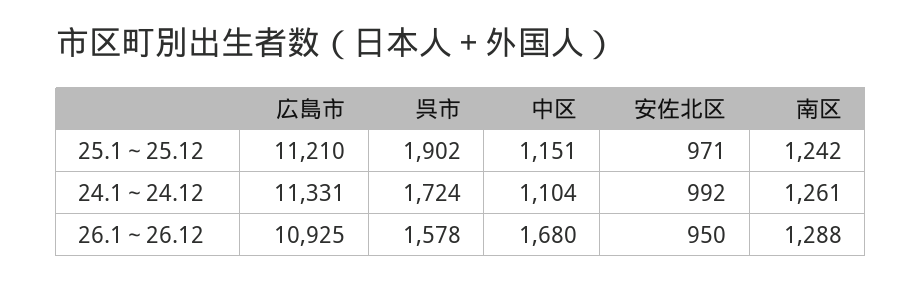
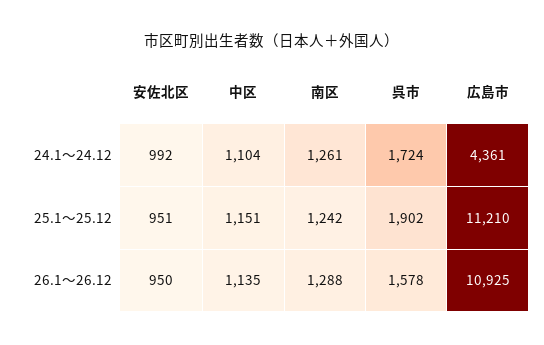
安佐北区, 25.1～25.12: 971 -> 951
広島市, 24.1～24.12: 11331 -> 4361
中区, 26.1～26.12: 1680 -> 1135

